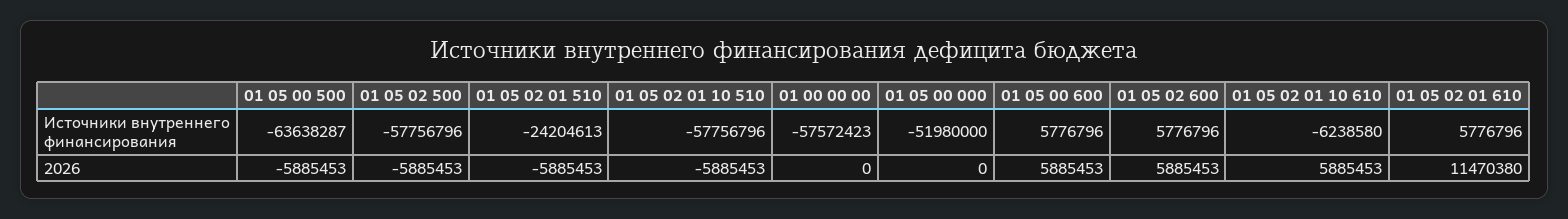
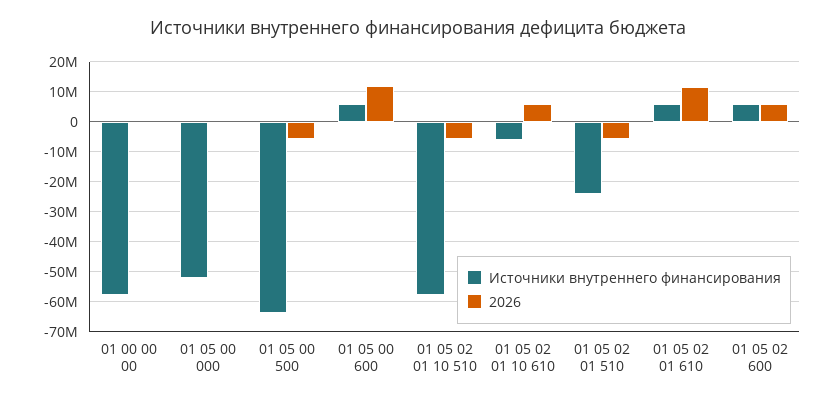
Источники внутреннего финансирования, 01 05 02 500: -57756796 -> none
2026, 01 05 02 500: -5885453 -> none
2026, 01 05 00 600: 5885453 -> 12000000

